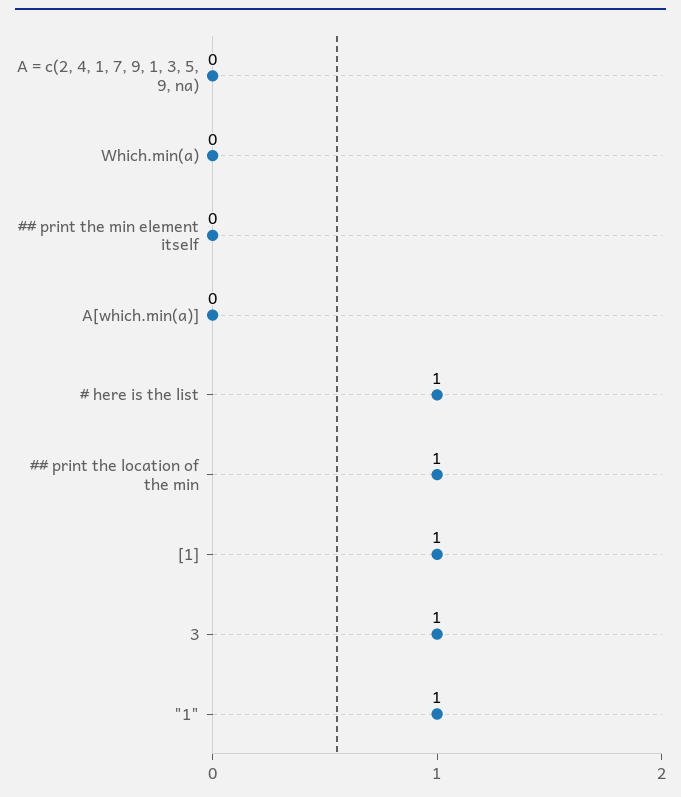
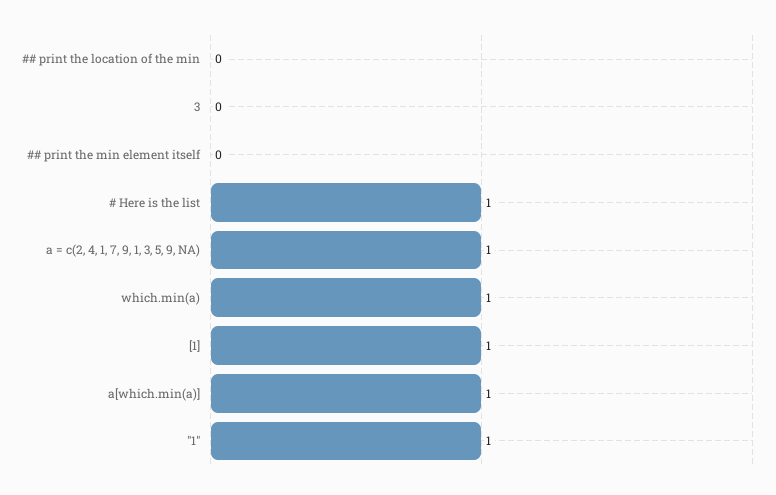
A = c(2, 4, 1, 7, 9, 1, 3, 5, 9, na): 0 -> 1
Which.min(a): 0 -> 1
A[which.min(a)]: 0 -> 1
## print the location of the min: 1 -> 0
3: 1 -> 0

